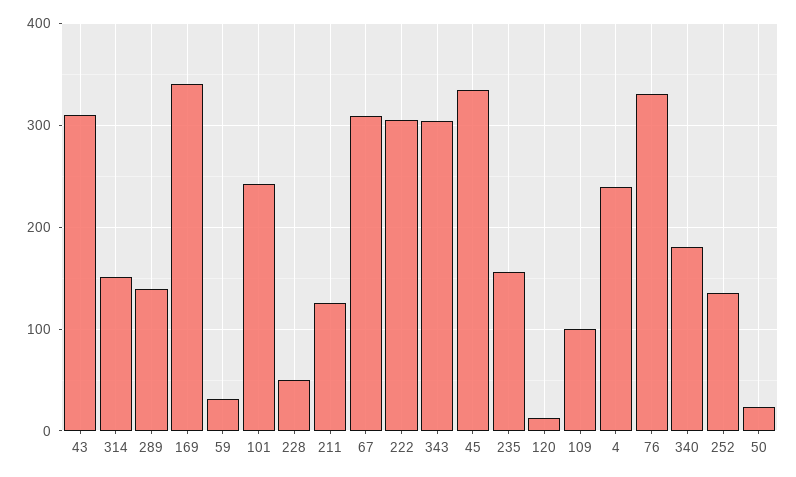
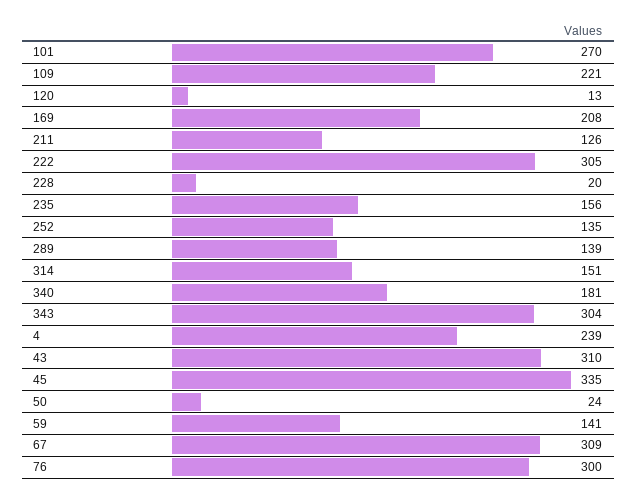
169: 340 -> 208
59: 30 -> 141
101: 240 -> 270
228: 50 -> 20
109: 100 -> 221
76: 330 -> 300

